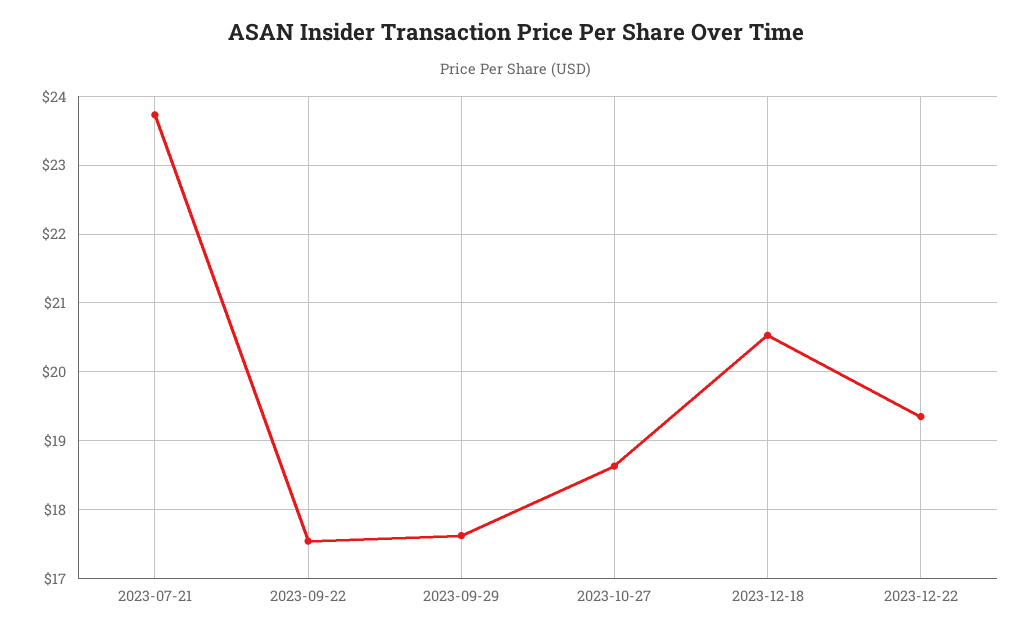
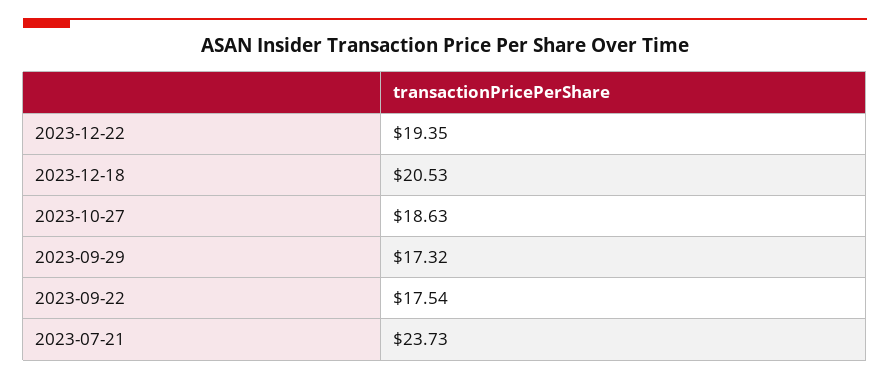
2023-09-29: 17.6 -> 17.32

